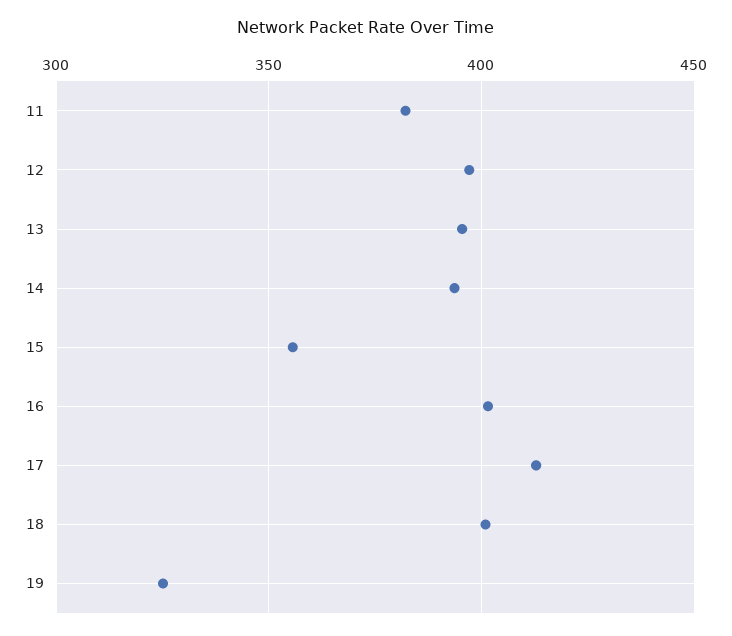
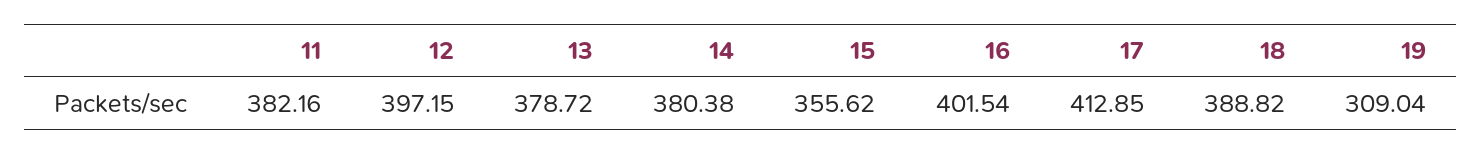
13: 395 -> 378.72
14: 395 -> 380.38
18: 400 -> 388.82
19: 325 -> 309.04

